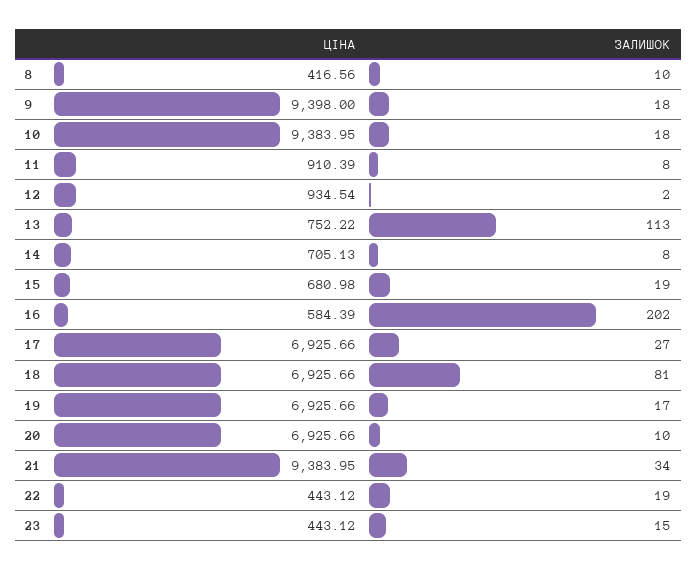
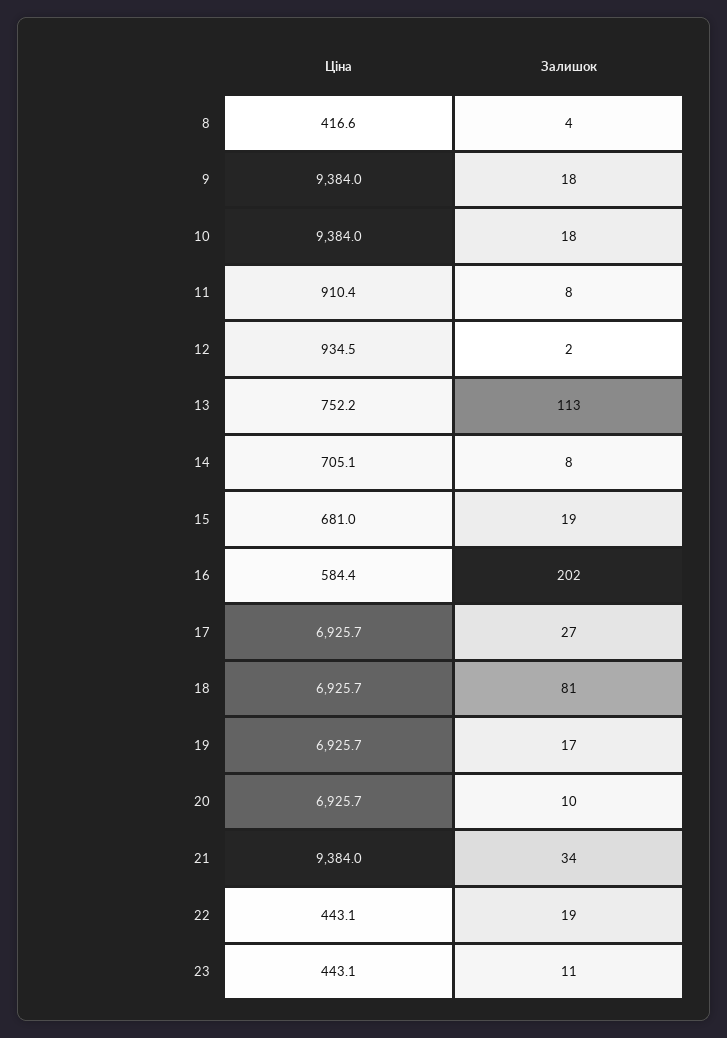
ЗАЛИШОК, 8: 10 -> 4
ЦІНА, 9: 9398 -> 9384
ЗАЛИШОК, 23: 15 -> 11

